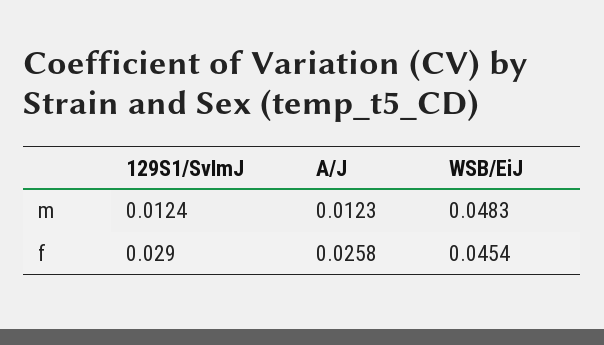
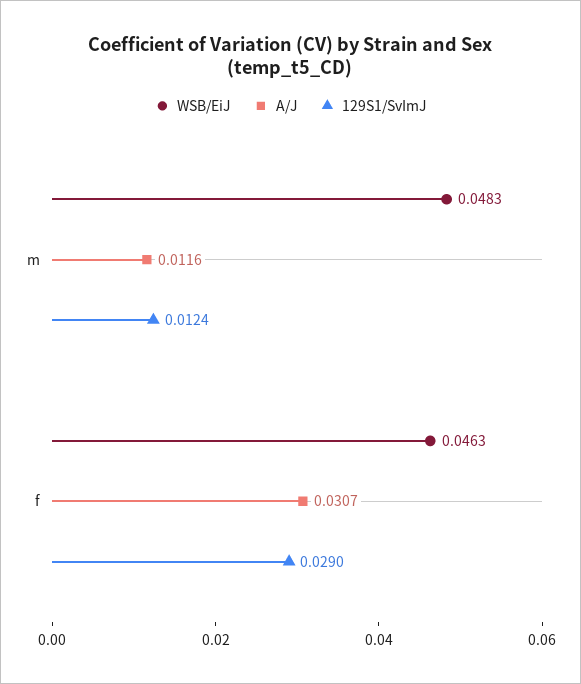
A/J, m: 0.0123 -> 0.0116
A/J, f: 0.0258 -> 0.0307
WSB/EiJ, f: 0.0454 -> 0.0463

